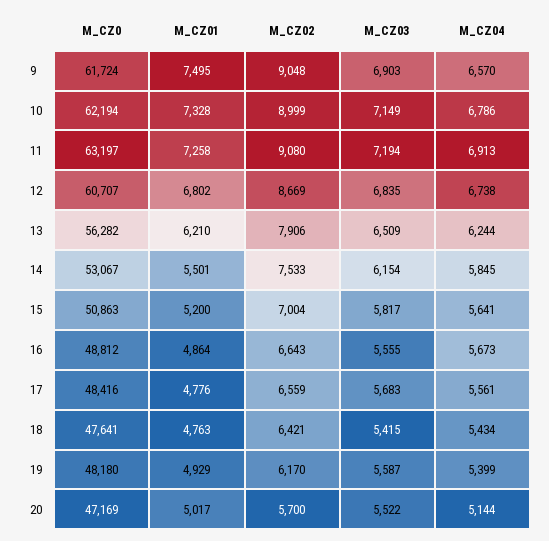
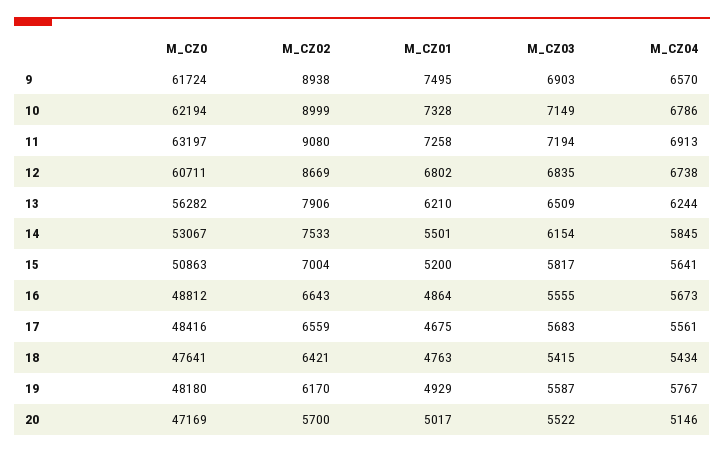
M_CZ02, 9: 9048 -> 8938
M_CZ0, 12: 60707 -> 60711
M_CZ01, 17: 4776 -> 4675
M_CZ04, 19: 5399 -> 5767
M_CZ04, 20: 5144 -> 5146

